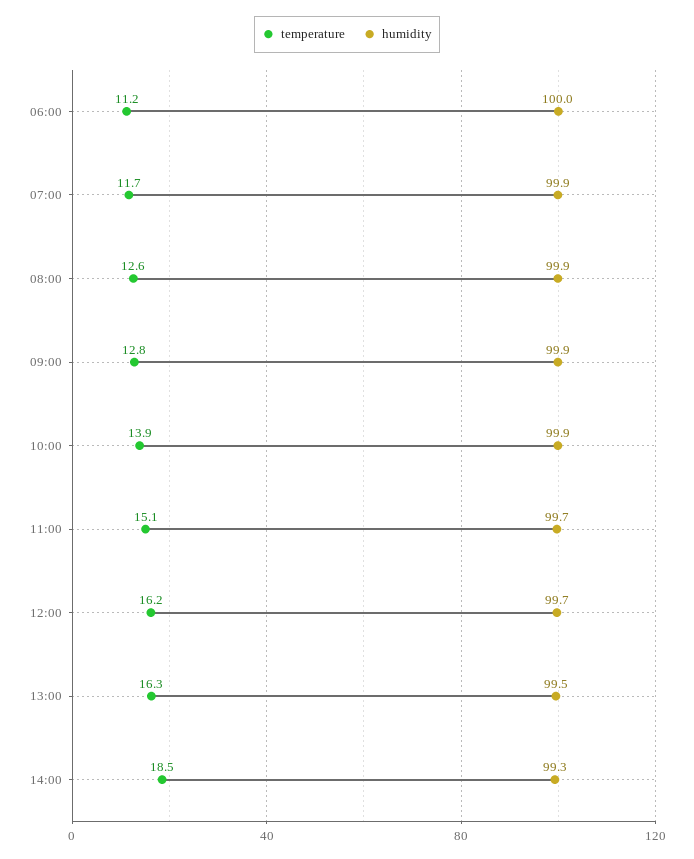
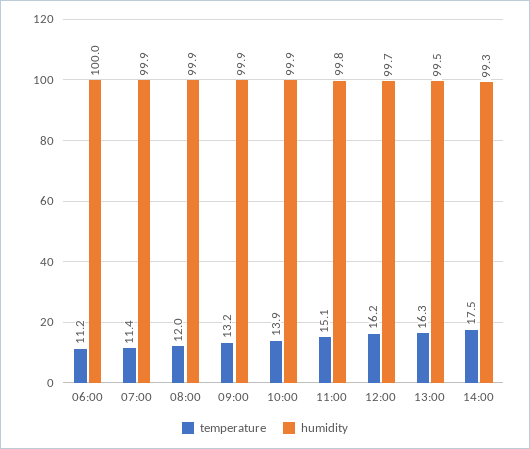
temperature, 07:00: 11.7 -> 11.4
temperature, 08:00: 12.6 -> 12
temperature, 09:00: 12.8 -> 13.2
humidity, 11:00: 99.7 -> 99.8
temperature, 14:00: 18.5 -> 17.5

